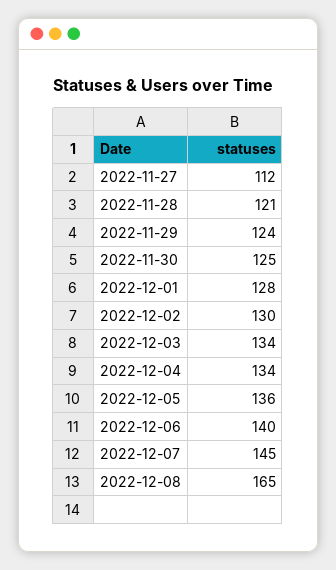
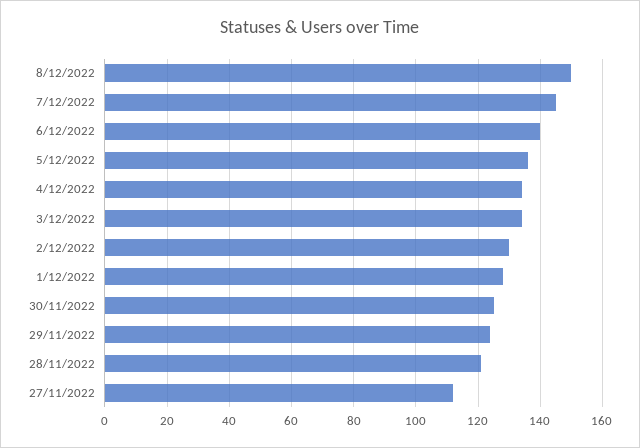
2022-12-08: 165 -> 150

